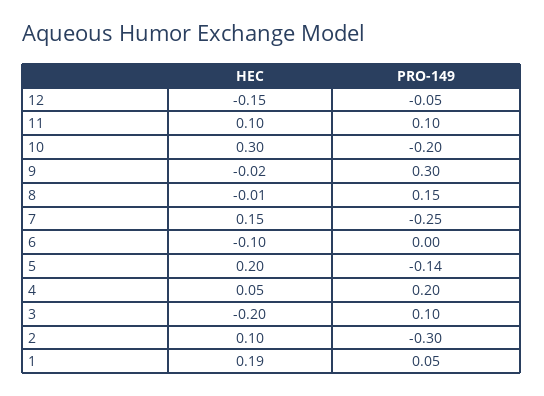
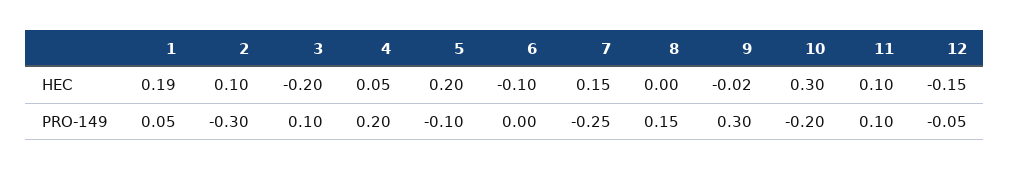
HEC, 8: -0.01 -> 0
PRO-149, 5: -0.14 -> -0.1

